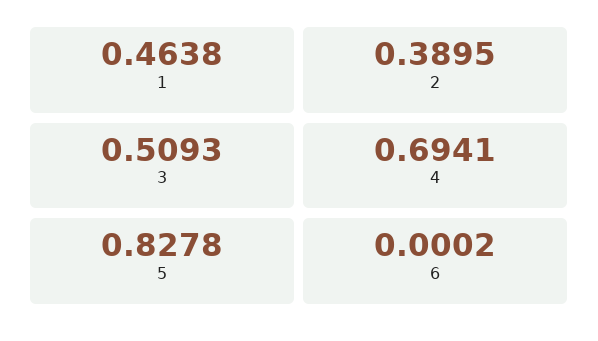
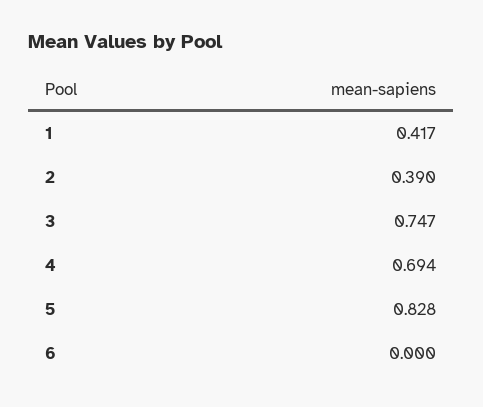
1: 0.4638 -> 0.417
3: 0.5093 -> 0.747

